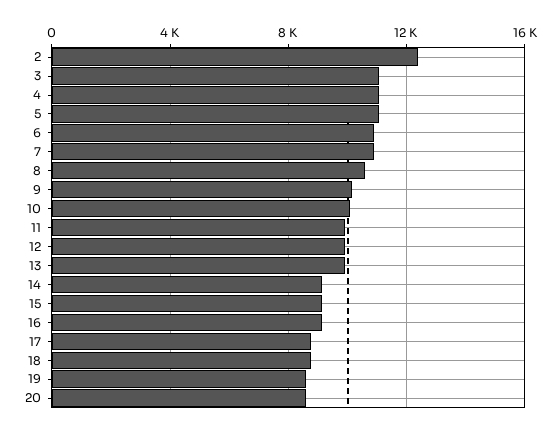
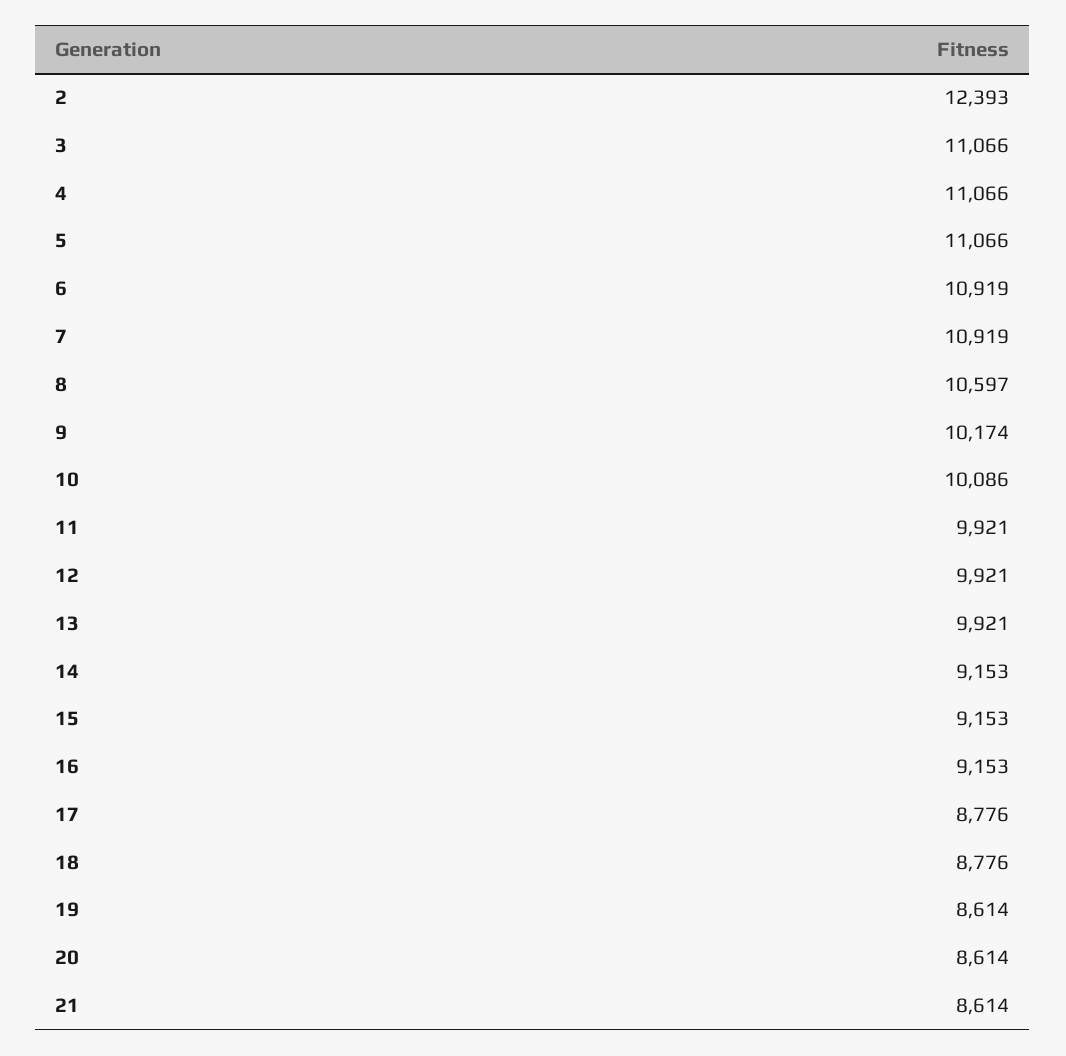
21: none -> 8614

